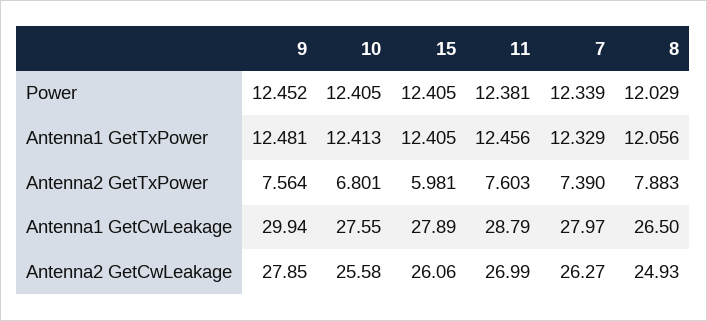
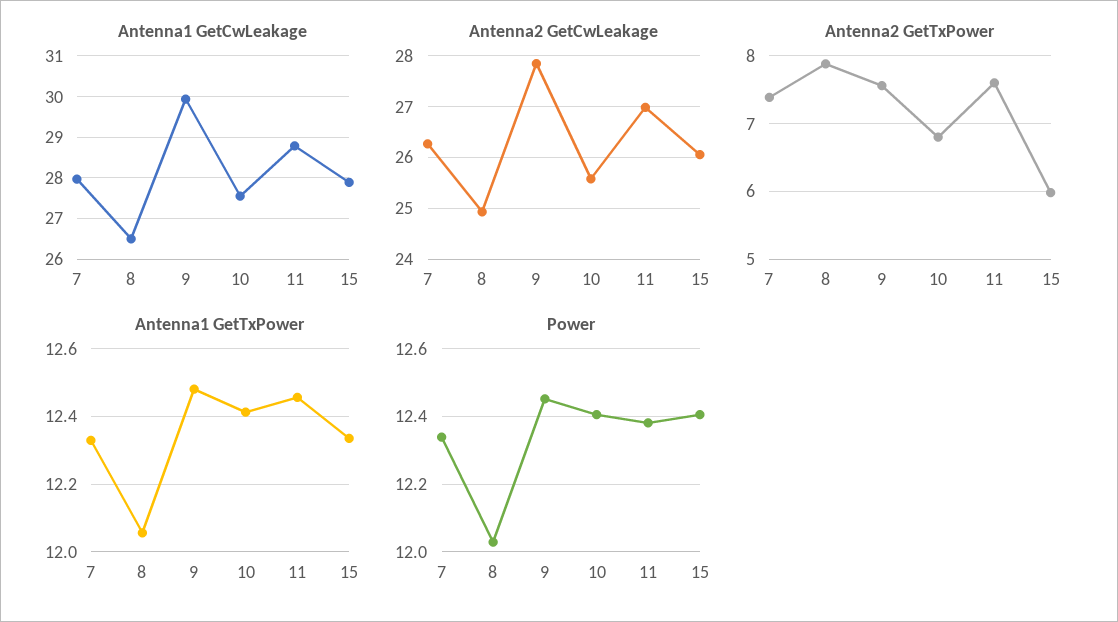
Antenna1 GetTxPower, 15: 12.405 -> 12.34

